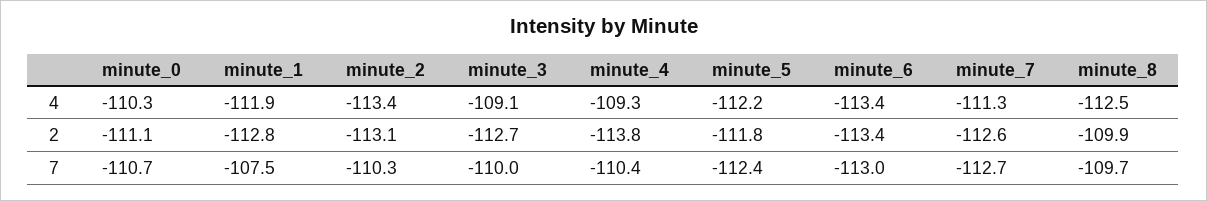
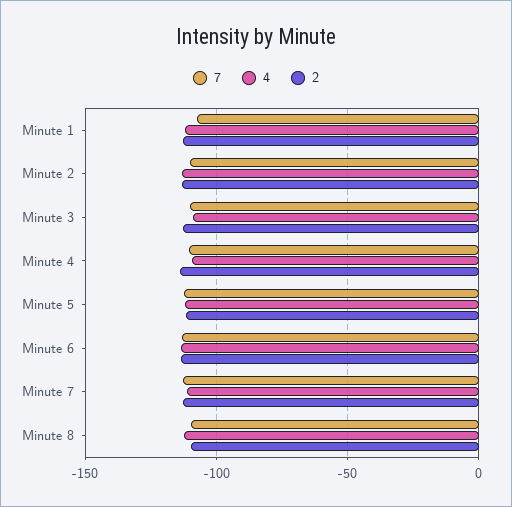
4, minute_0: -110.3 -> none
2, minute_0: -111.1 -> none
7, minute_0: -110.7 -> none

